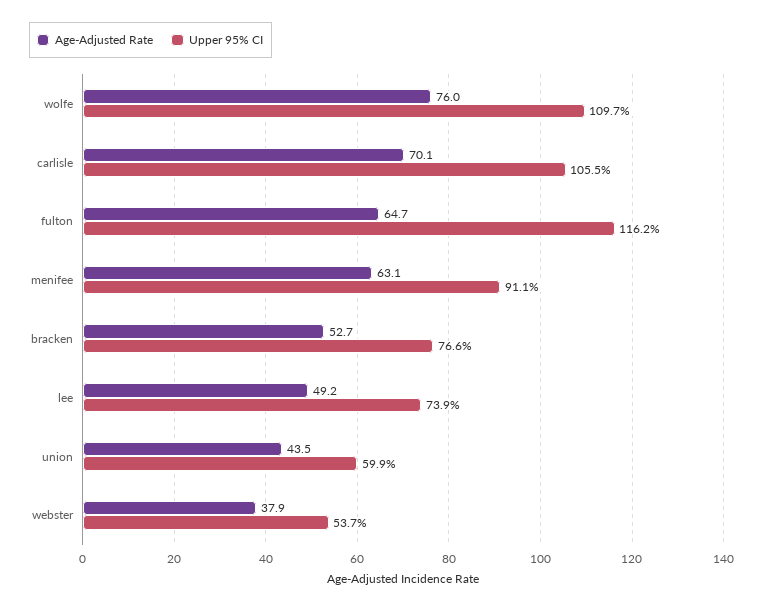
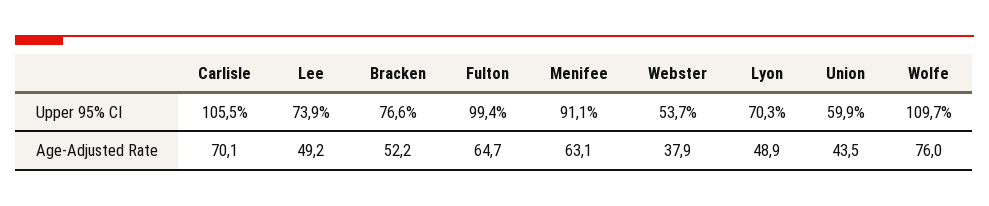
Upper 95% CI, fulton: 116.2 -> 99.4
Age-Adjusted Rate, bracken: 52.7 -> 52.2
Upper 95% CI, Lyon: none -> 70.3
Age-Adjusted Rate, Lyon: none -> 48.9

